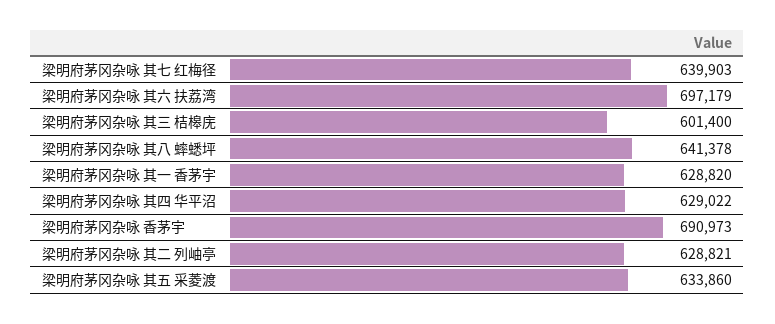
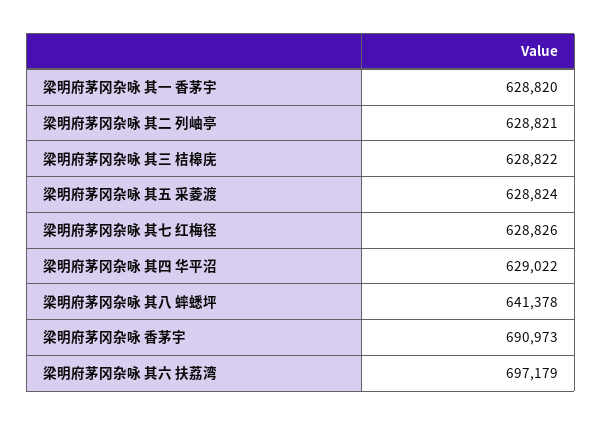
梁明府茅冈杂咏 其七 红梅径: 639903 -> 628826
梁明府茅冈杂咏 其三 桔槔庑: 601400 -> 628822
梁明府茅冈杂咏 其五 采菱渡: 633860 -> 628824

